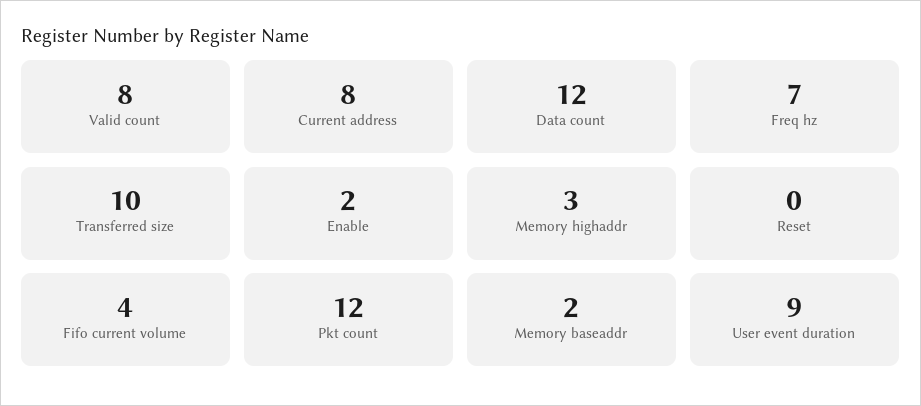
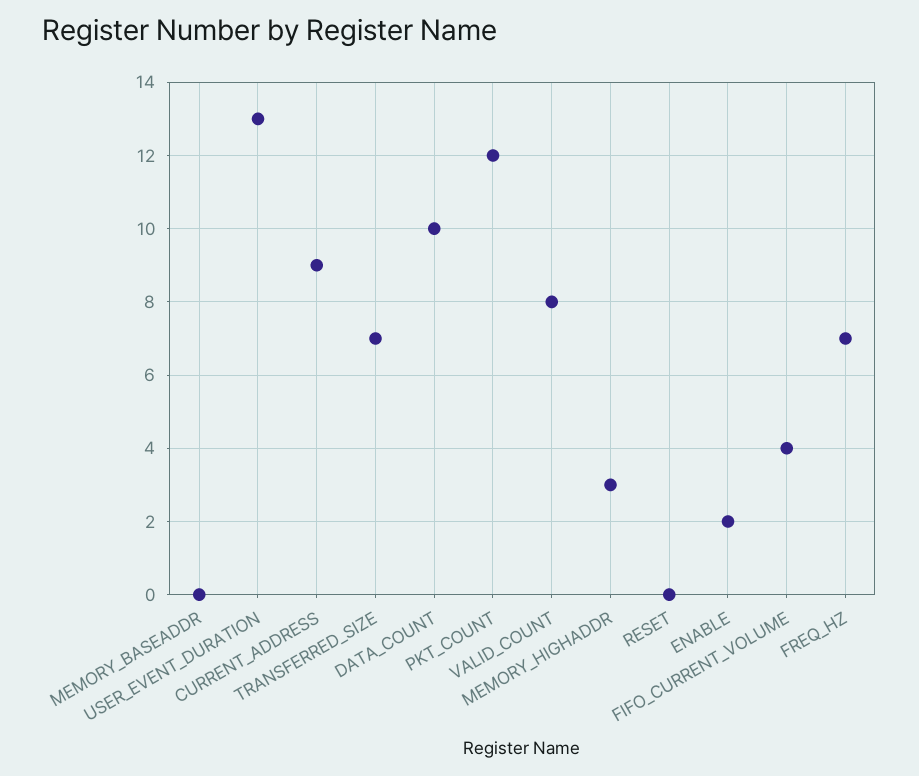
Current address: 8 -> 9
Data count: 12 -> 10
Transferred size: 10 -> 7
Memory baseaddr: 2 -> 0
User event duration: 9 -> 13

